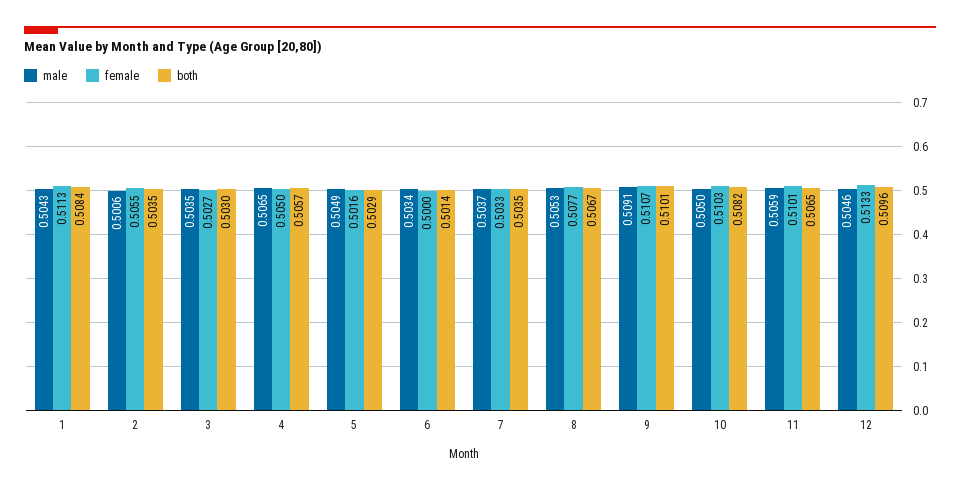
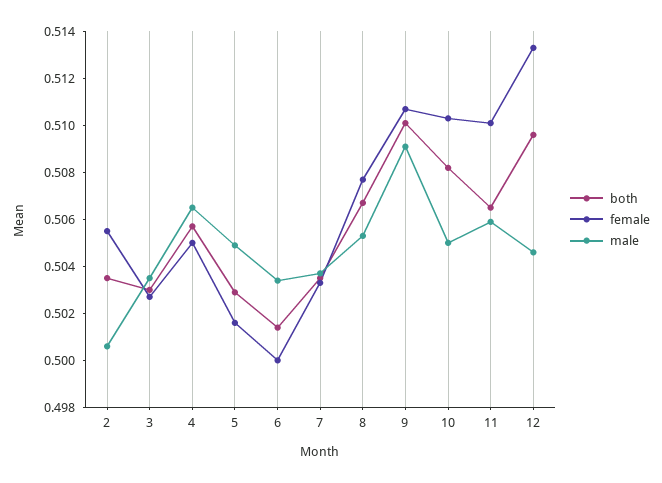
male, 1: 0.5043 -> none
female, 1: 0.5113 -> none
both, 1: 0.5084 -> none

